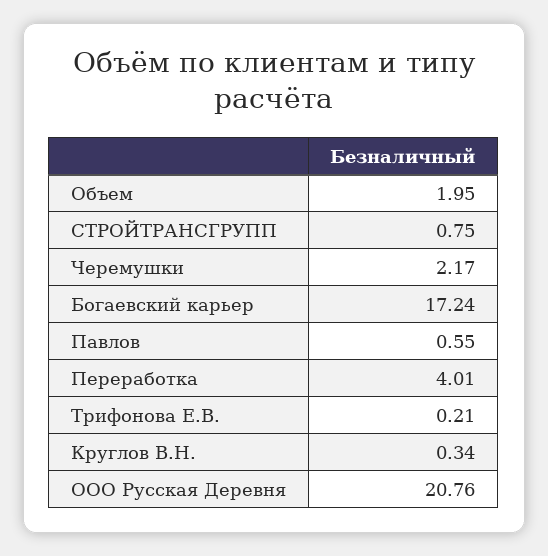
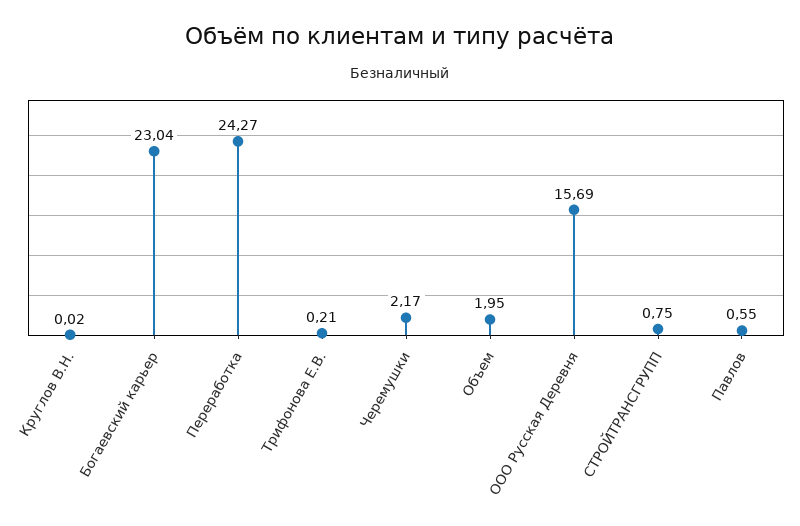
Богаевский карьер: 17.24 -> 23.04
Переработка: 4.01 -> 24.27
Круглов В.Н.: 0.34 -> 0.02
ООО Русская Деревня: 20.76 -> 15.69

